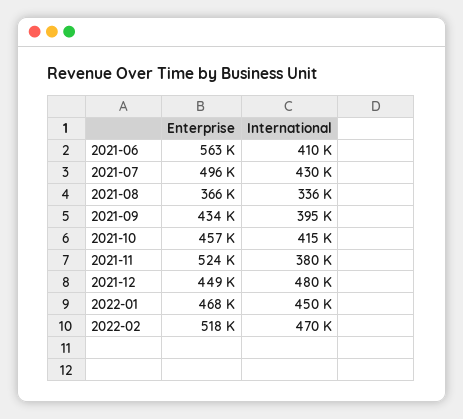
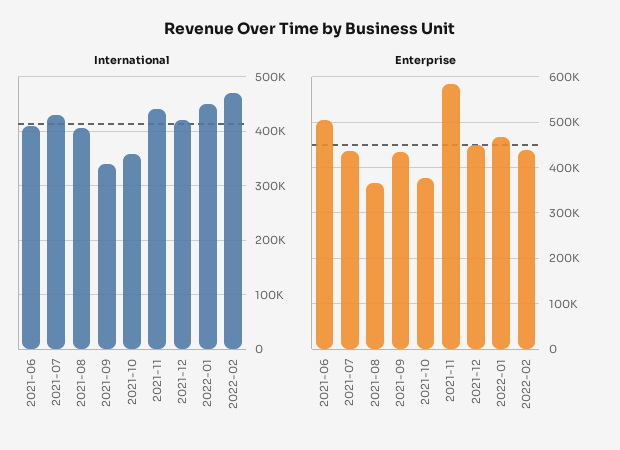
Enterprise, 2021-06: 563000 -> 500000
Enterprise, 2021-07: 496000 -> 440000
International, 2021-08: 336000 -> 400000
International, 2021-09: 395000 -> 340000
Enterprise, 2021-10: 457000 -> 380000
International, 2021-10: 415000 -> 360000
Enterprise, 2021-11: 524000 -> 580000
International, 2021-11: 380000 -> 440000
International, 2021-12: 480000 -> 420000
Enterprise, 2022-02: 518000 -> 440000

